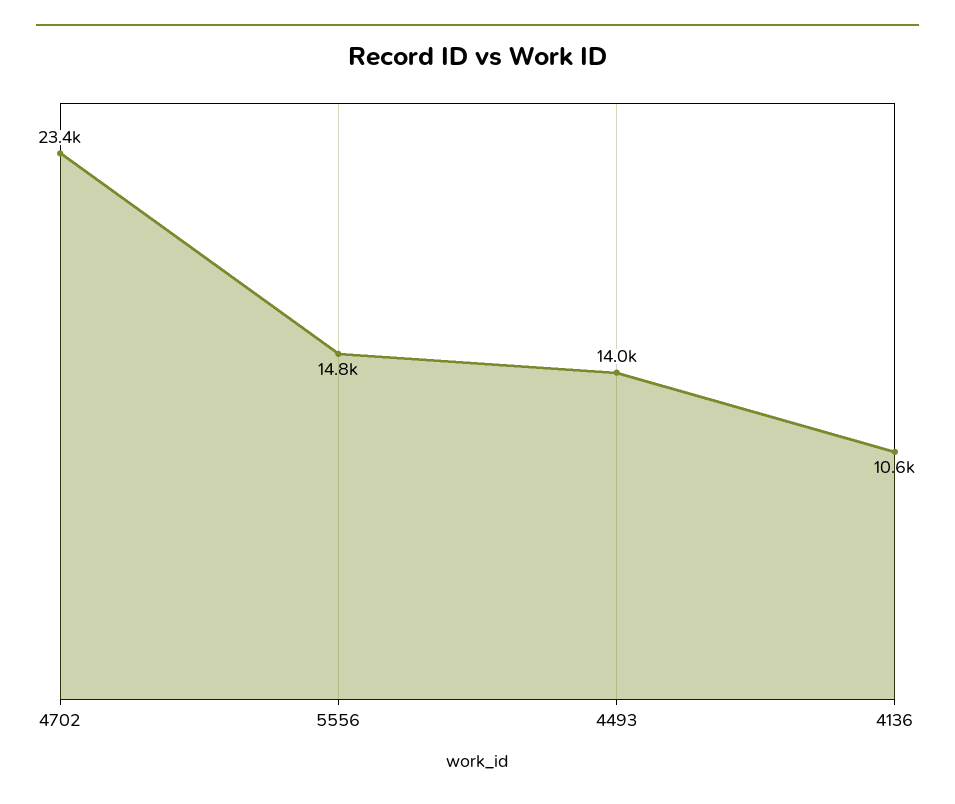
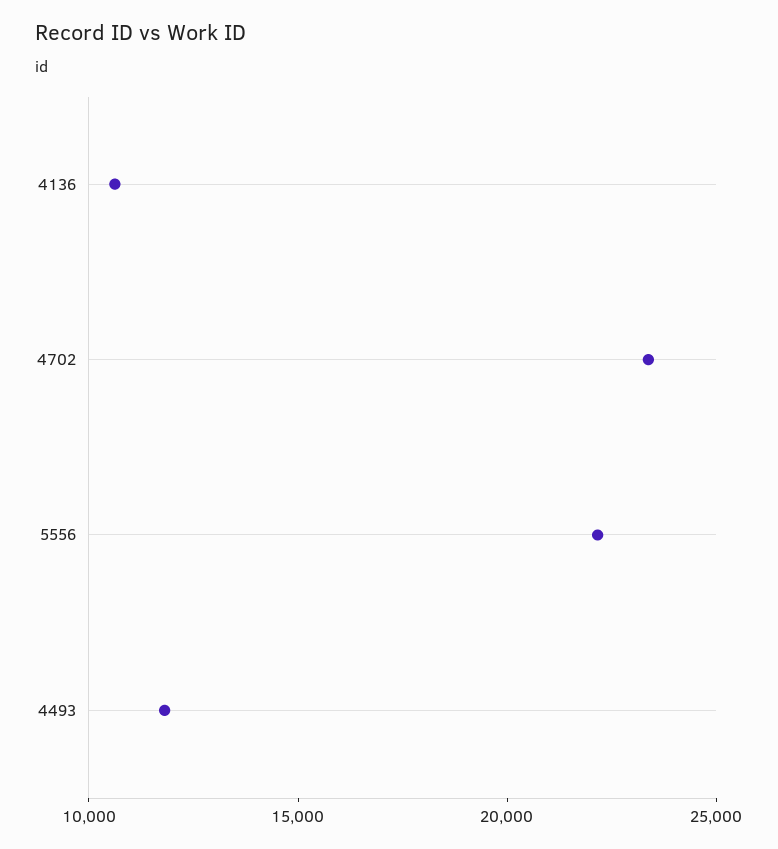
5556: 14800 -> 22000
4493: 14000 -> 12000

